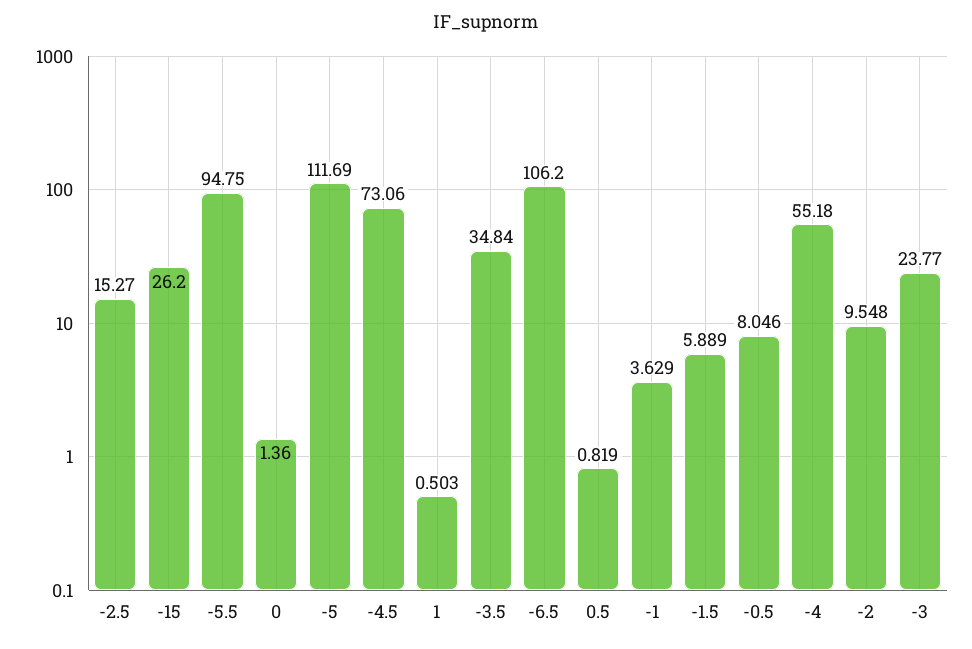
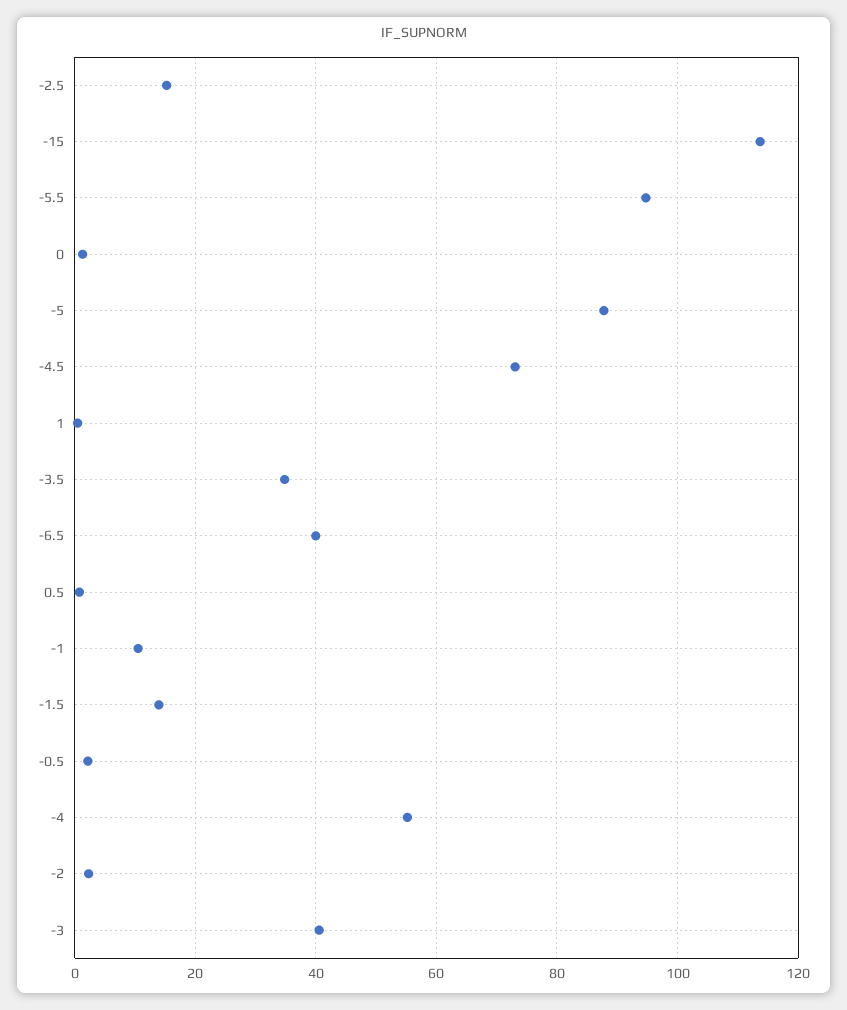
-15: 26.2 -> 114
-5: 111.69 -> 88
-6.5: 106.2 -> 40
-1: 3.629 -> 10
-1.5: 5.889 -> 14
-0.5: 8.046 -> 2
-2: 9.548 -> 2
-3: 23.77 -> 40

